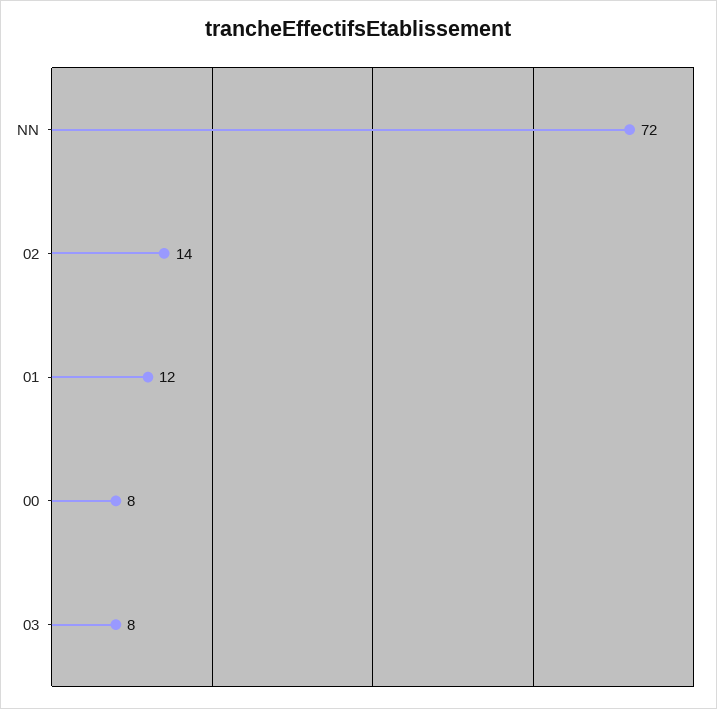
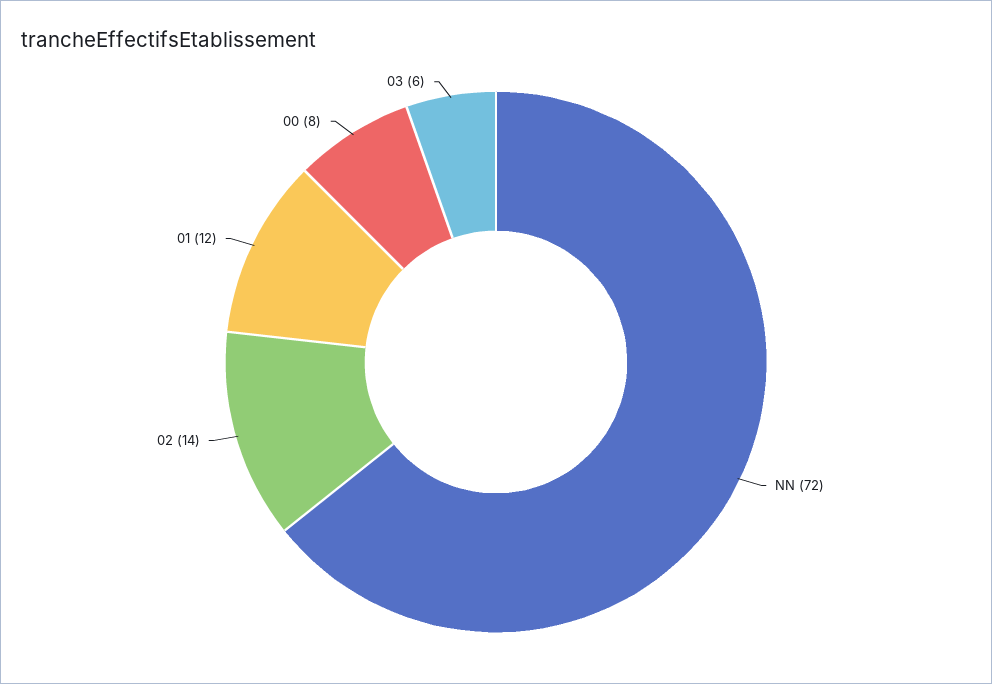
03: 8 -> 6

